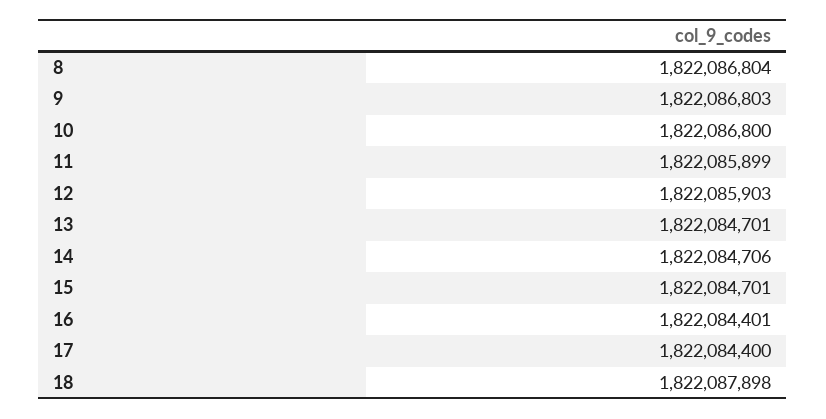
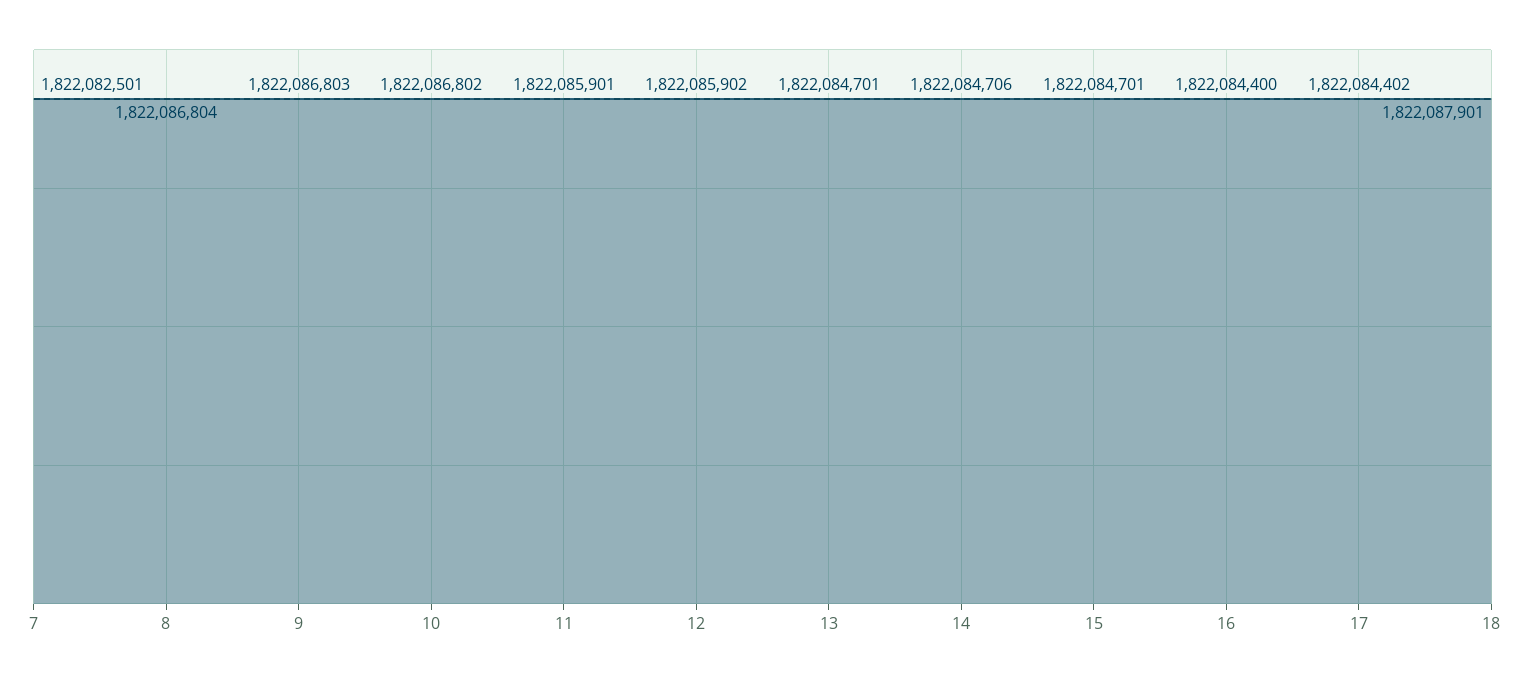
10: 1822086800 -> 1822086802
11: 1822085899 -> 1822085901
12: 1822085903 -> 1822085902
16: 1822084401 -> 1822084400
17: 1822084400 -> 1822084402
18: 1822087898 -> 1822087901
7: none -> 1822082501

